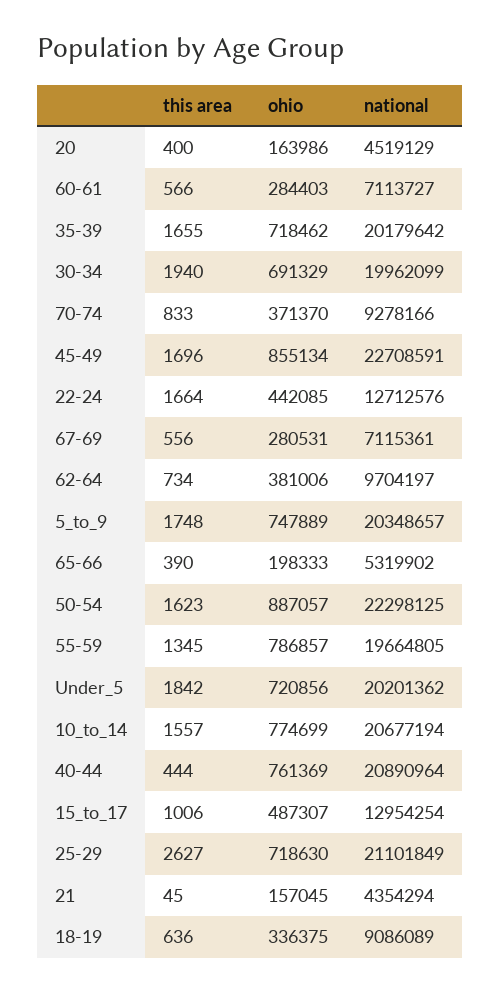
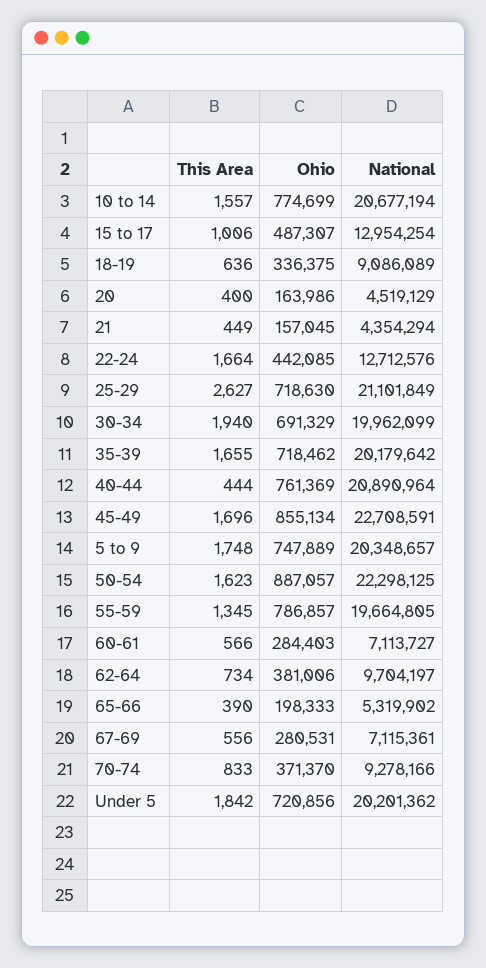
this area, 21: 45 -> 449

